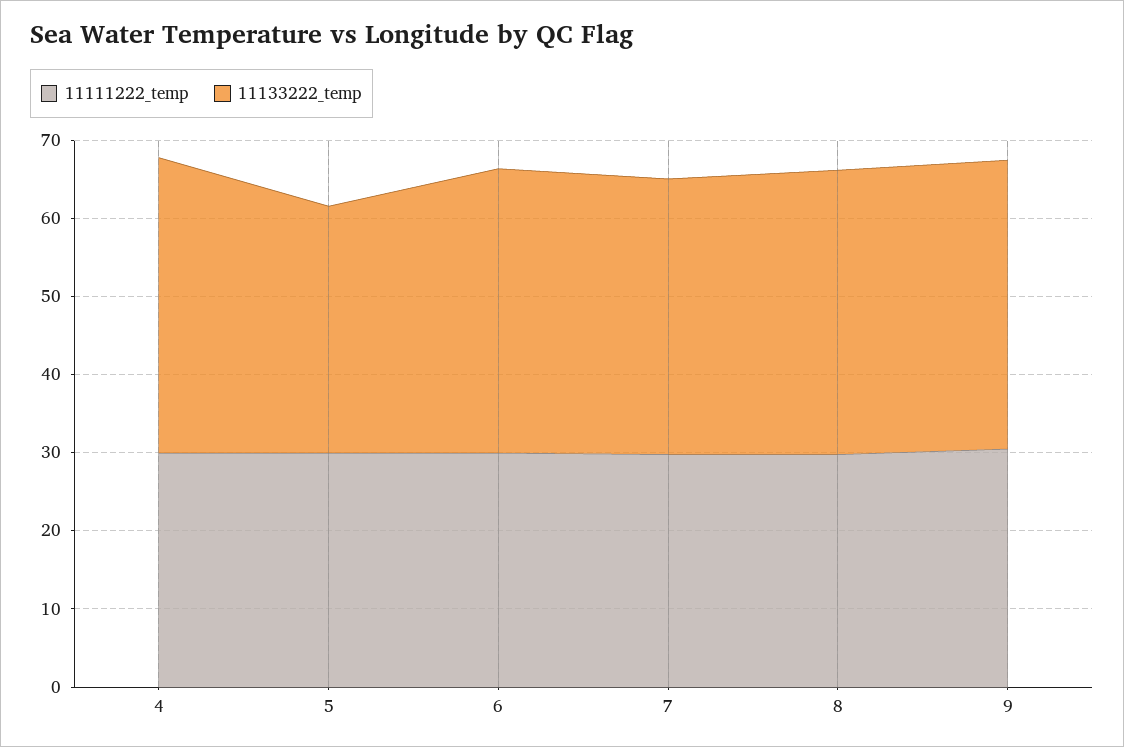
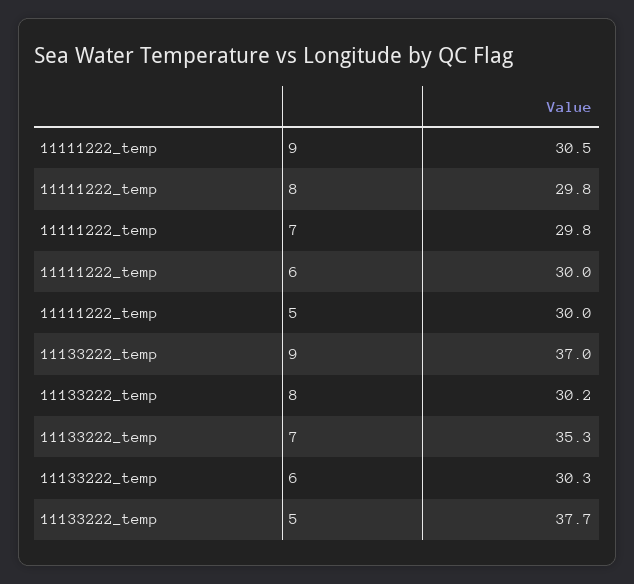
11111222_temp, 4: 30 -> none
11133222_temp, 4: 38 -> none
11133222_temp, 5: 32 -> 37.7
11133222_temp, 6: 36 -> 30.3
11133222_temp, 8: 36 -> 30.2

